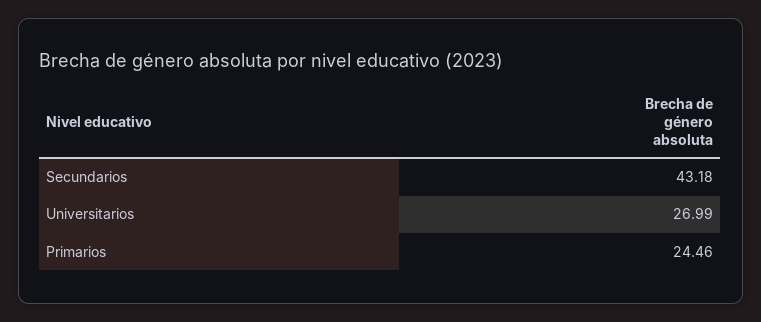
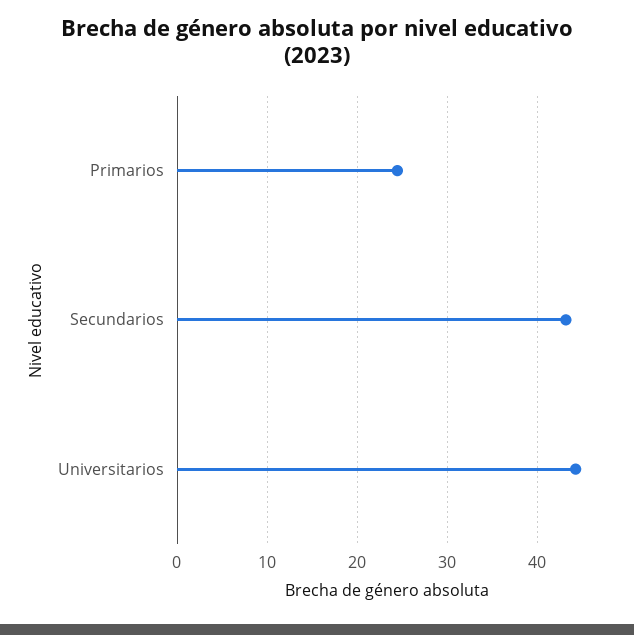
Universitarios: 26.99 -> 44

